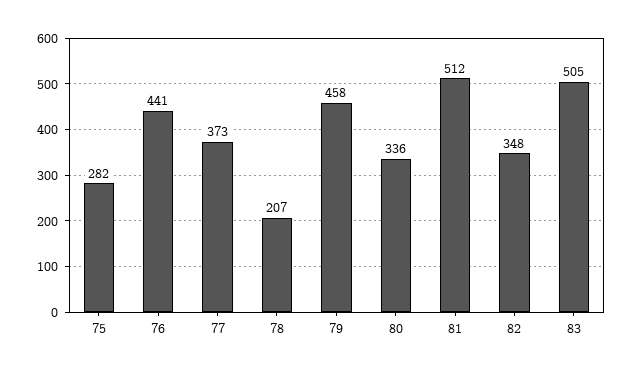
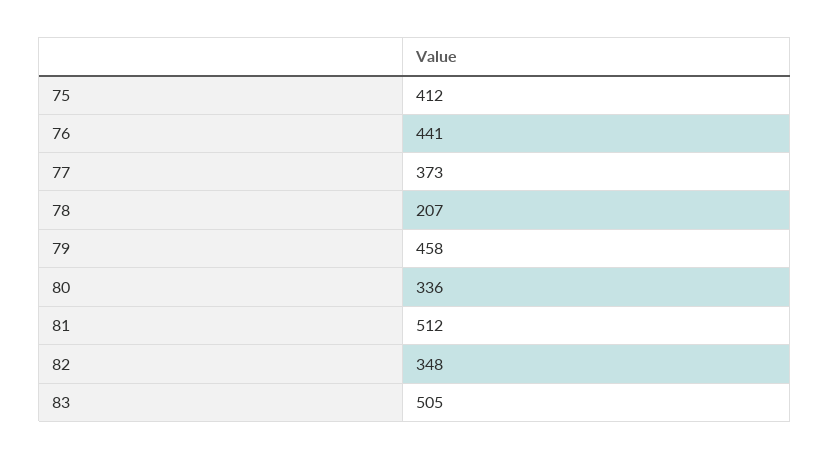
75: 282 -> 412

